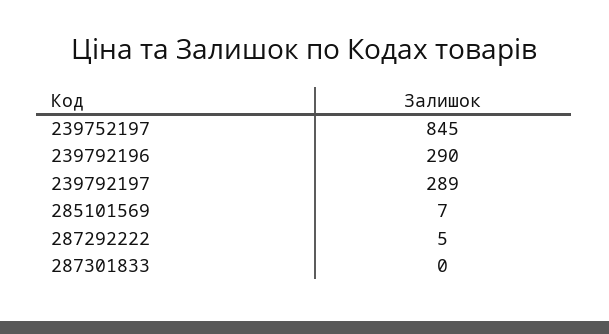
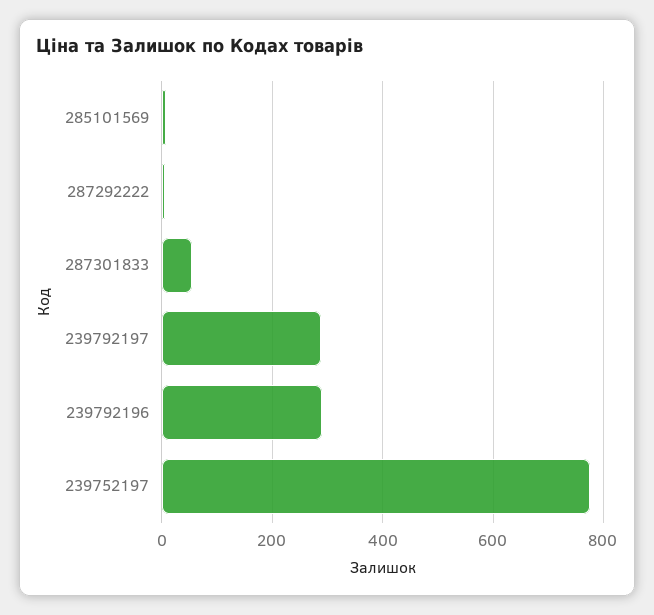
239752197: 845 -> 780
287301833: 0 -> 60

